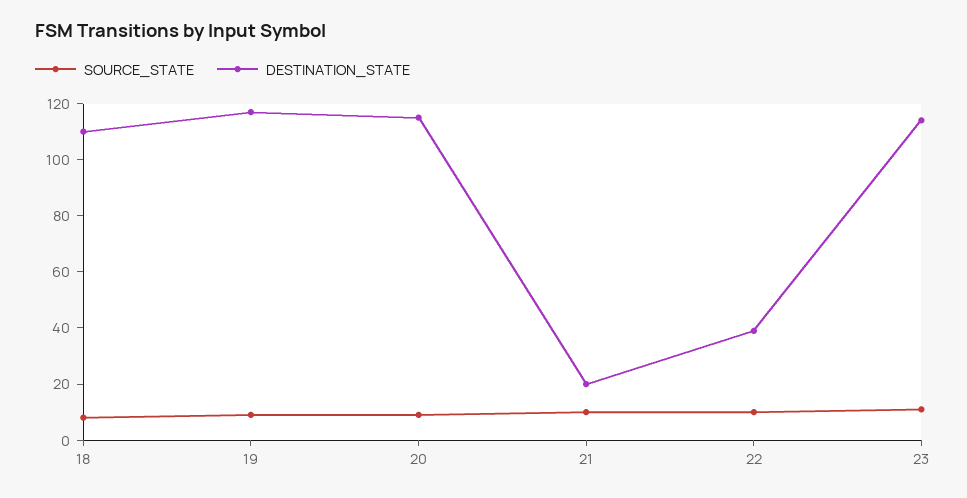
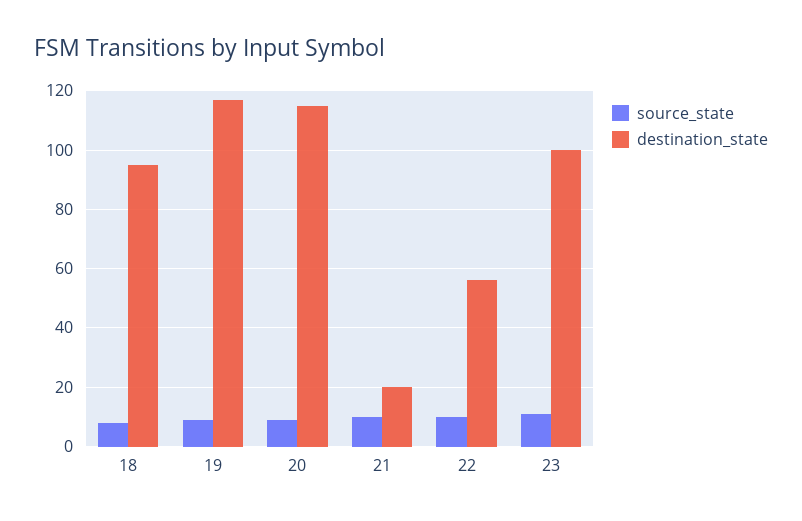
DESTINATION_STATE, 18: 110 -> 95
DESTINATION_STATE, 22: 40 -> 55
DESTINATION_STATE, 23: 115 -> 100

